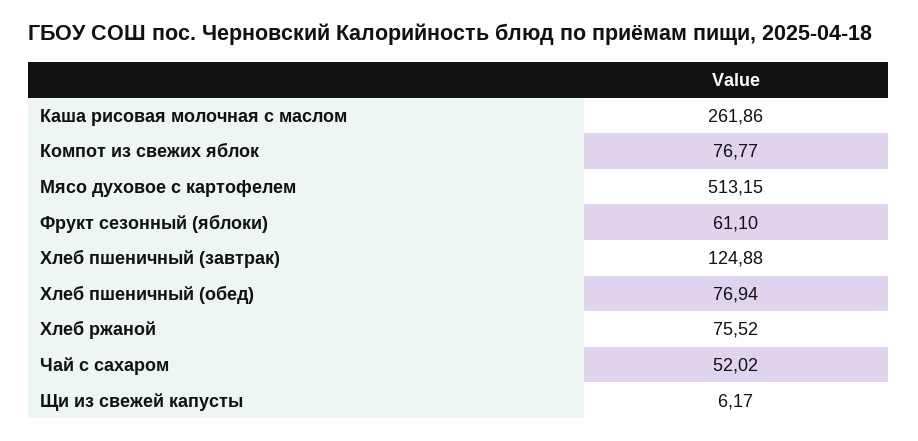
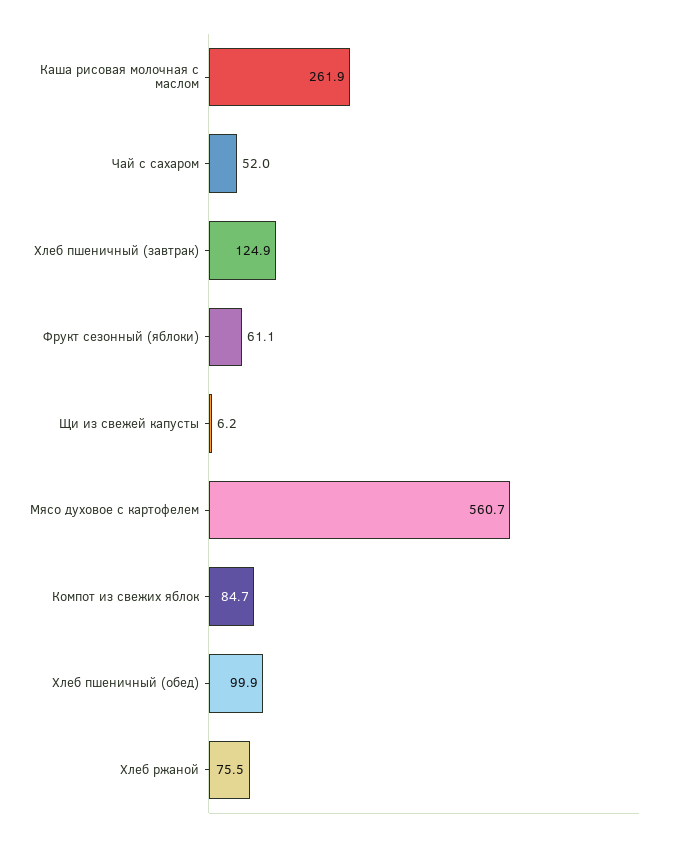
Компот из свежих яблок: 76.77 -> 84.7
Мясо духовое с картофелем: 513.15 -> 560.7
Хлеб пшеничный (обед): 76.94 -> 99.9

